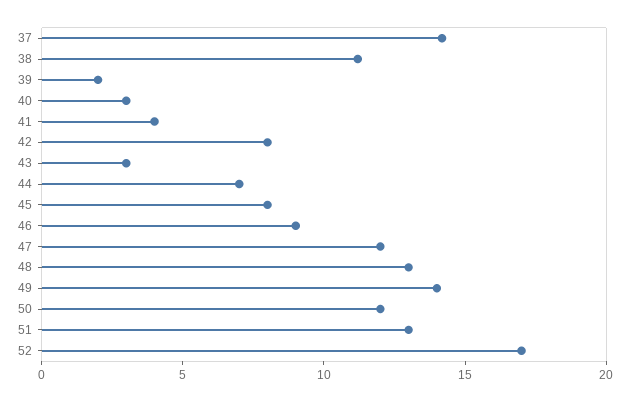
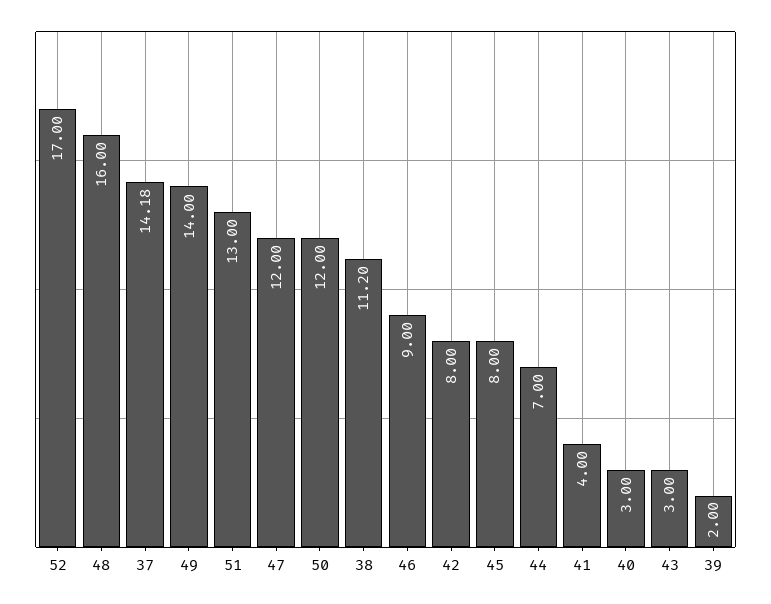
48: 13 -> 16

